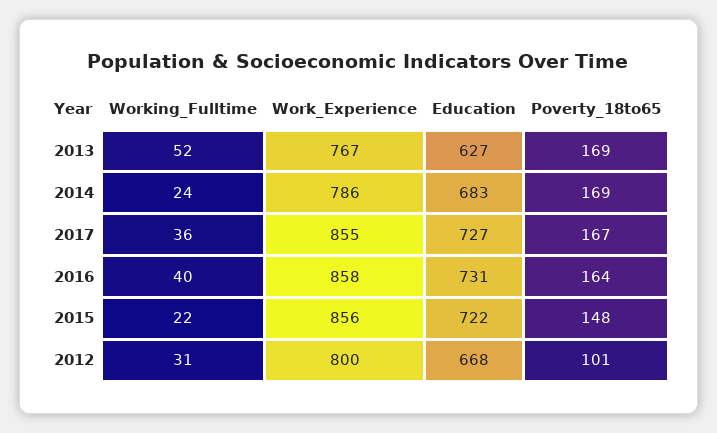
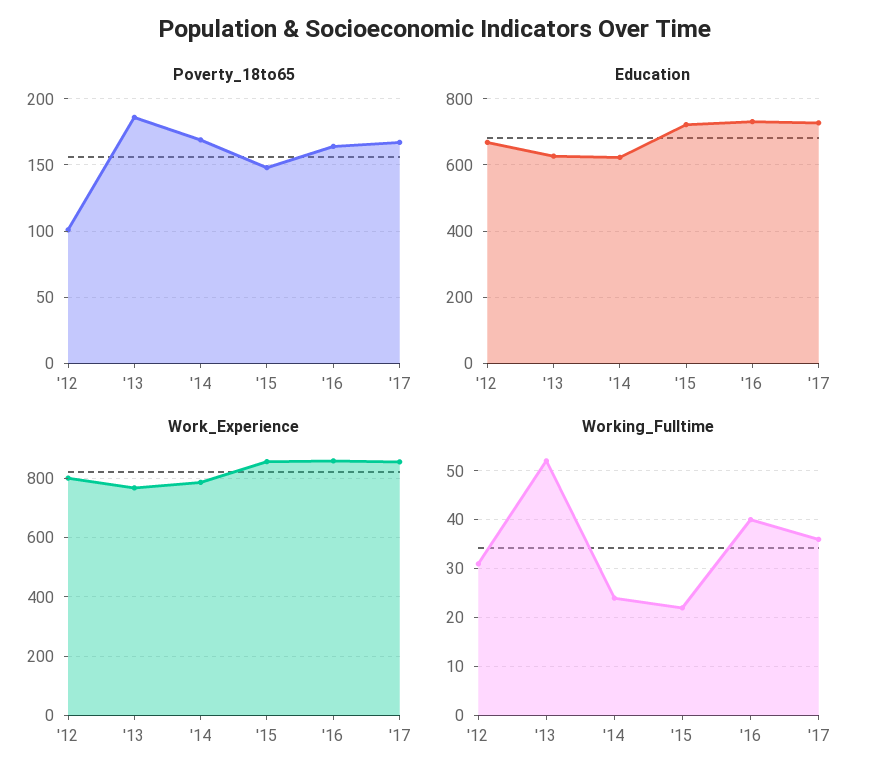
Poverty_18to65, 2013: 169 -> 185
Education, 2014: 683 -> 620

